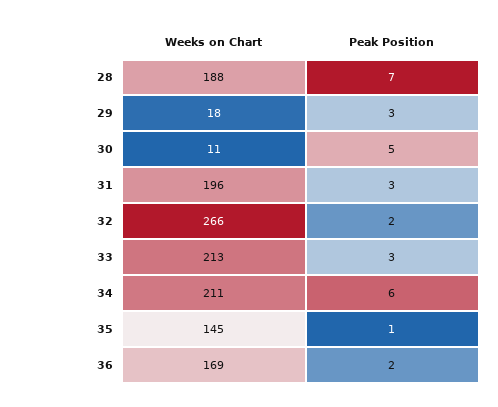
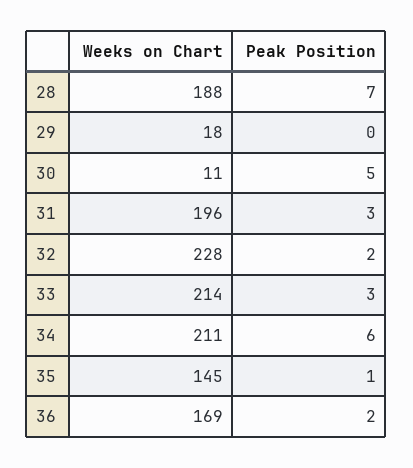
Peak Position, 29: 3 -> 0
Weeks on Chart, 32: 266 -> 228
Weeks on Chart, 33: 213 -> 214

